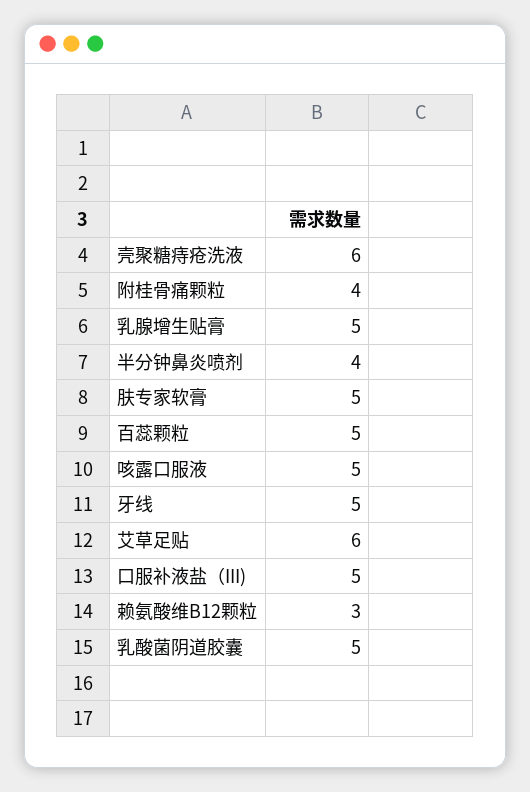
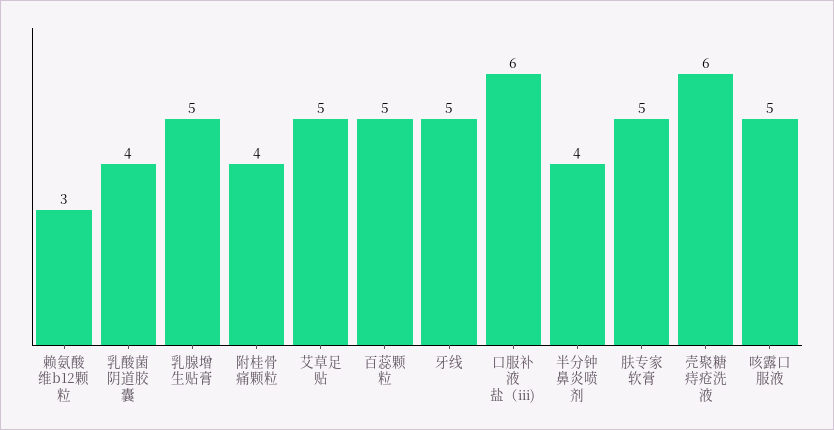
艾草足贴: 6 -> 5
口服补液盐（III): 5 -> 6
乳酸菌阴道胶囊: 5 -> 4

